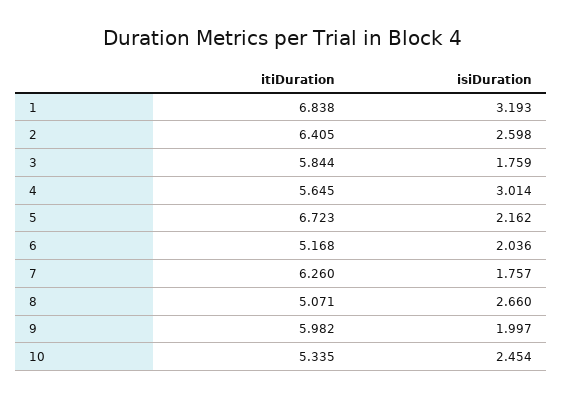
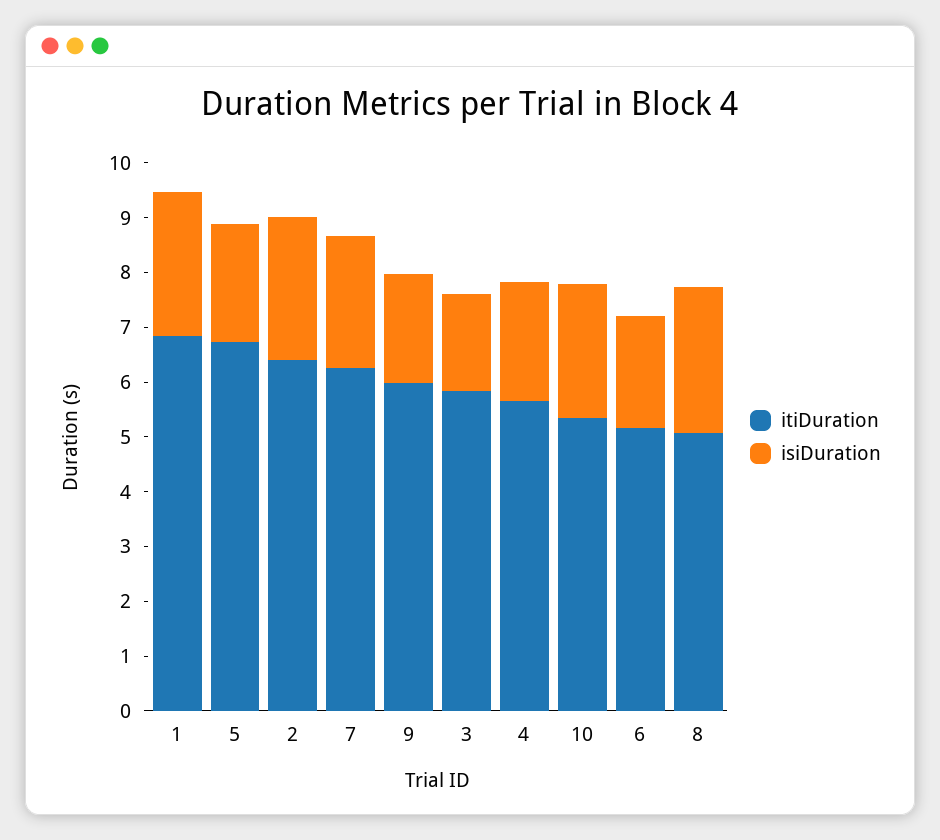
isiDuration, 1: 3.193 -> 2.6
isiDuration, 4: 3.014 -> 2.2
isiDuration, 7: 1.757 -> 2.4

